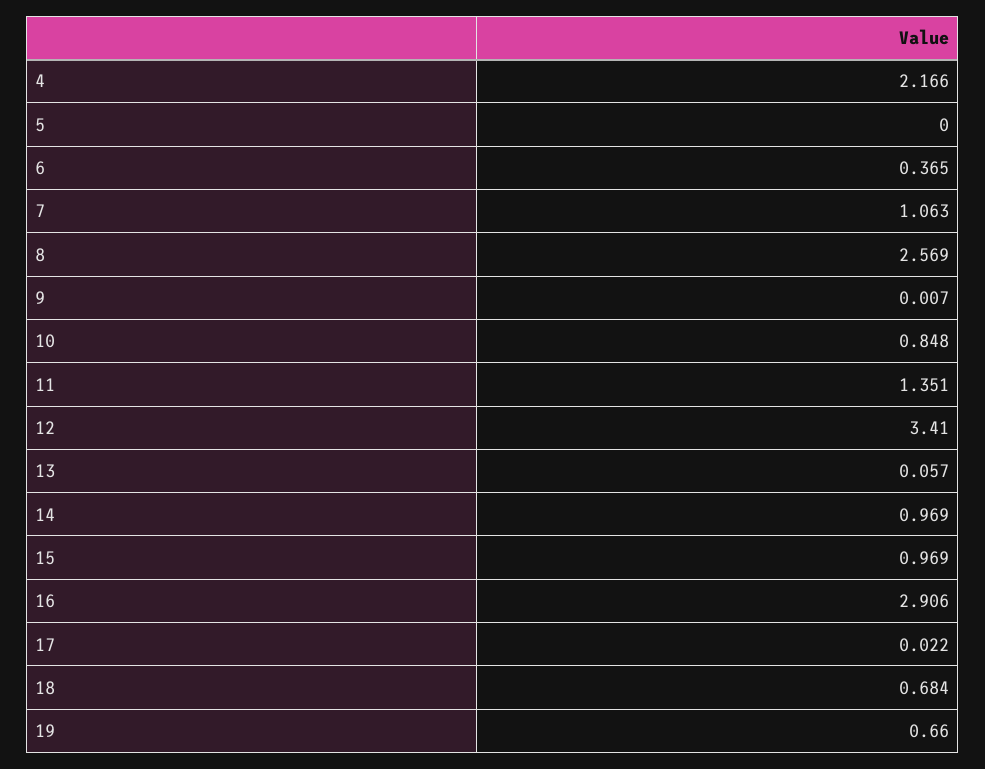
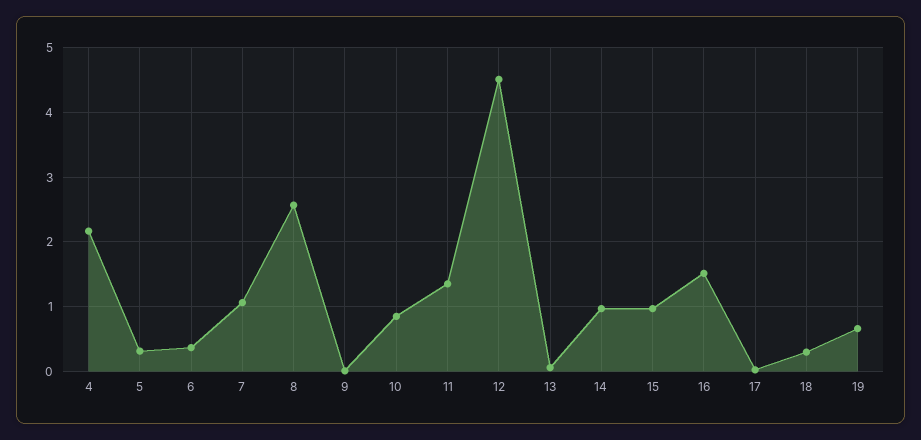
5: 0 -> 0.3
12: 3.41 -> 4.5
16: 2.906 -> 1.5
18: 0.684 -> 0.3

